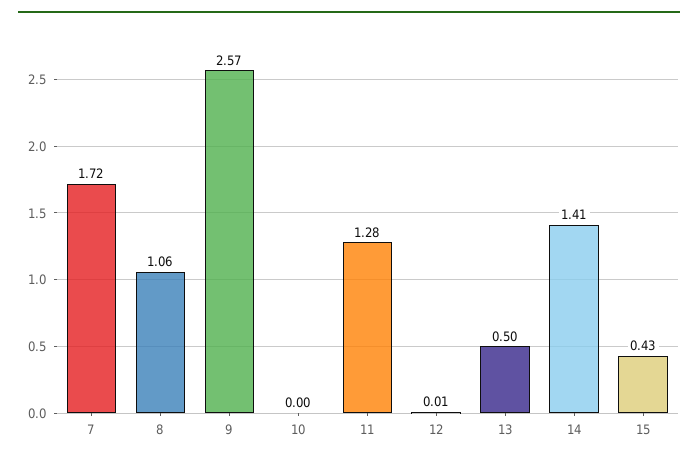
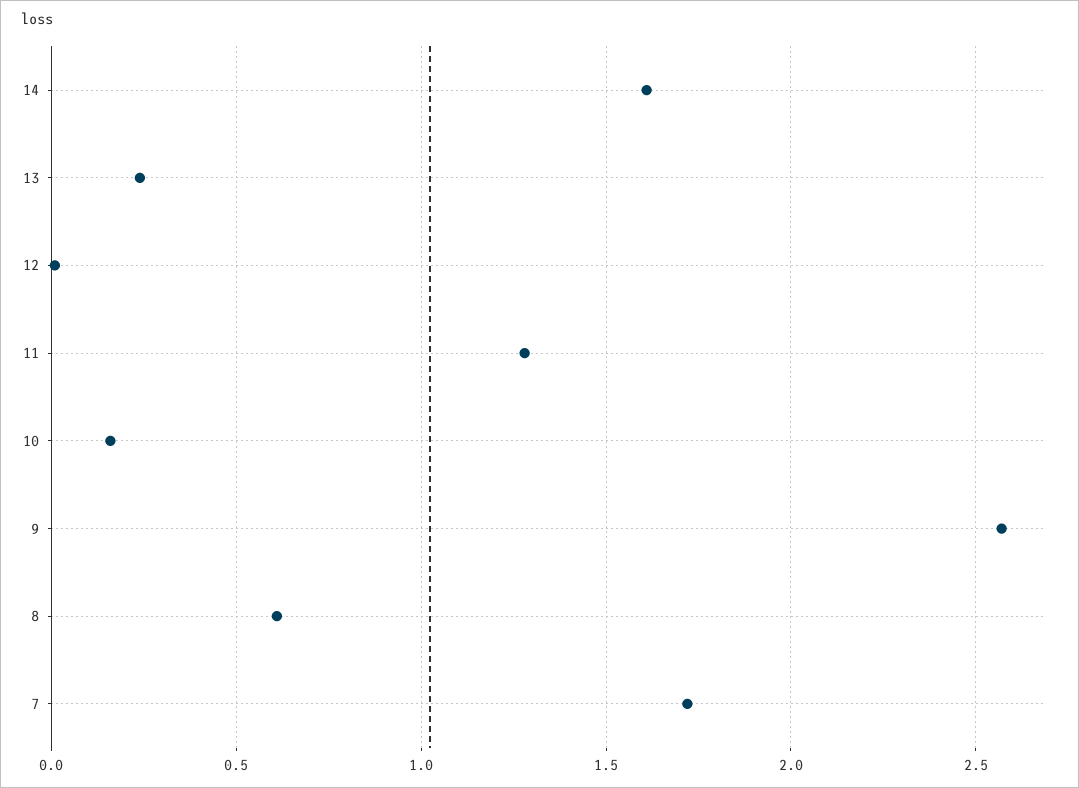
8: 1.06 -> 0.6
10: 0 -> 0.15
13: 0.5 -> 0.25
14: 1.41 -> 1.6
15: 0.43 -> none

